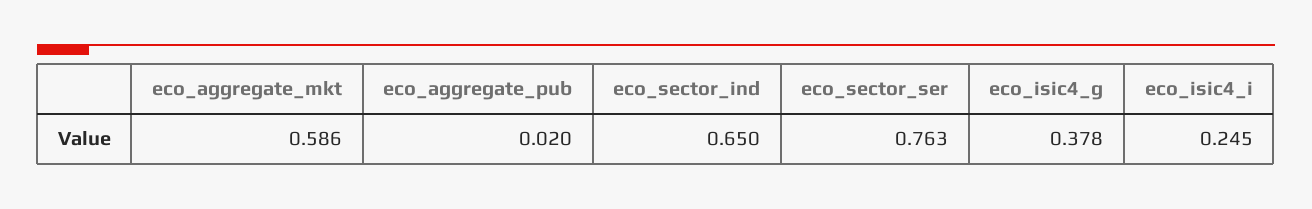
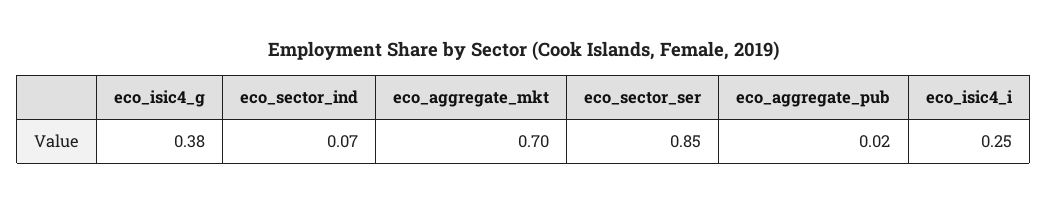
eco_aggregate_mkt: 0.586 -> 0.7
eco_sector_ind: 0.65 -> 0.07
eco_sector_ser: 0.763 -> 0.85

